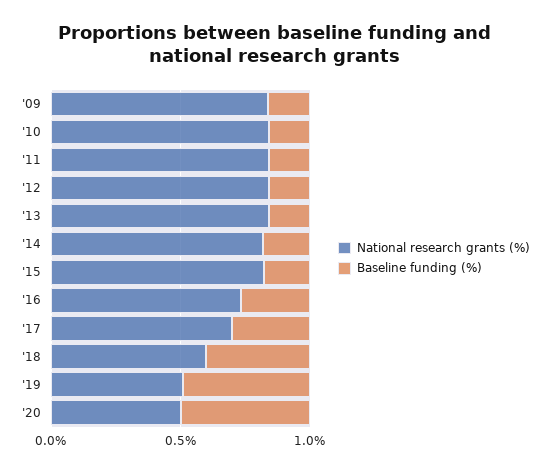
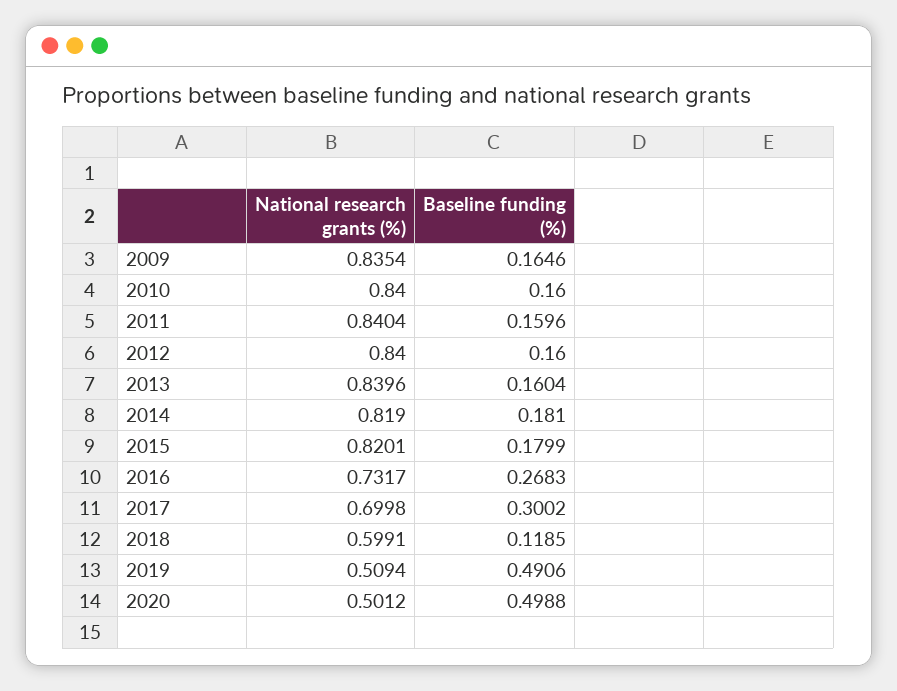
Baseline funding (%), '18: 0.4 -> 0.1185

